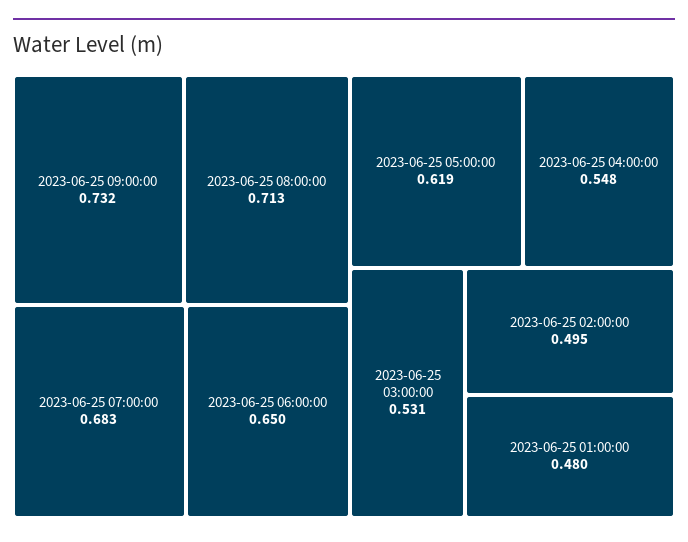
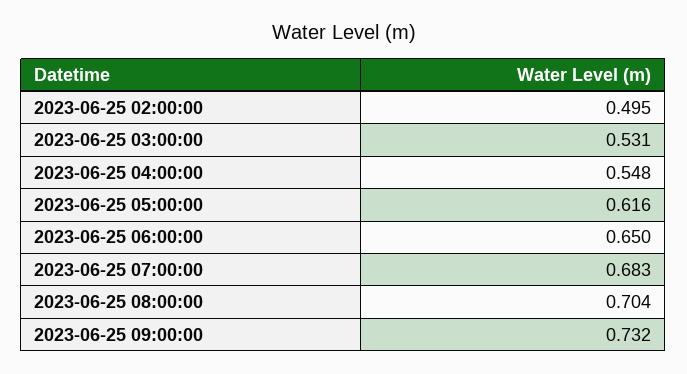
2023-06-25 08:00:00: 0.713 -> 0.704
2023-06-25 05:00:00: 0.619 -> 0.616
2023-06-25 01:00:00: 0.48 -> none

